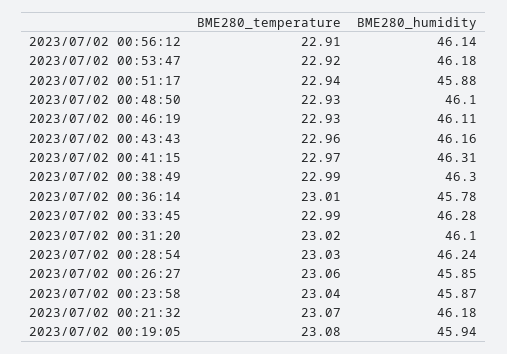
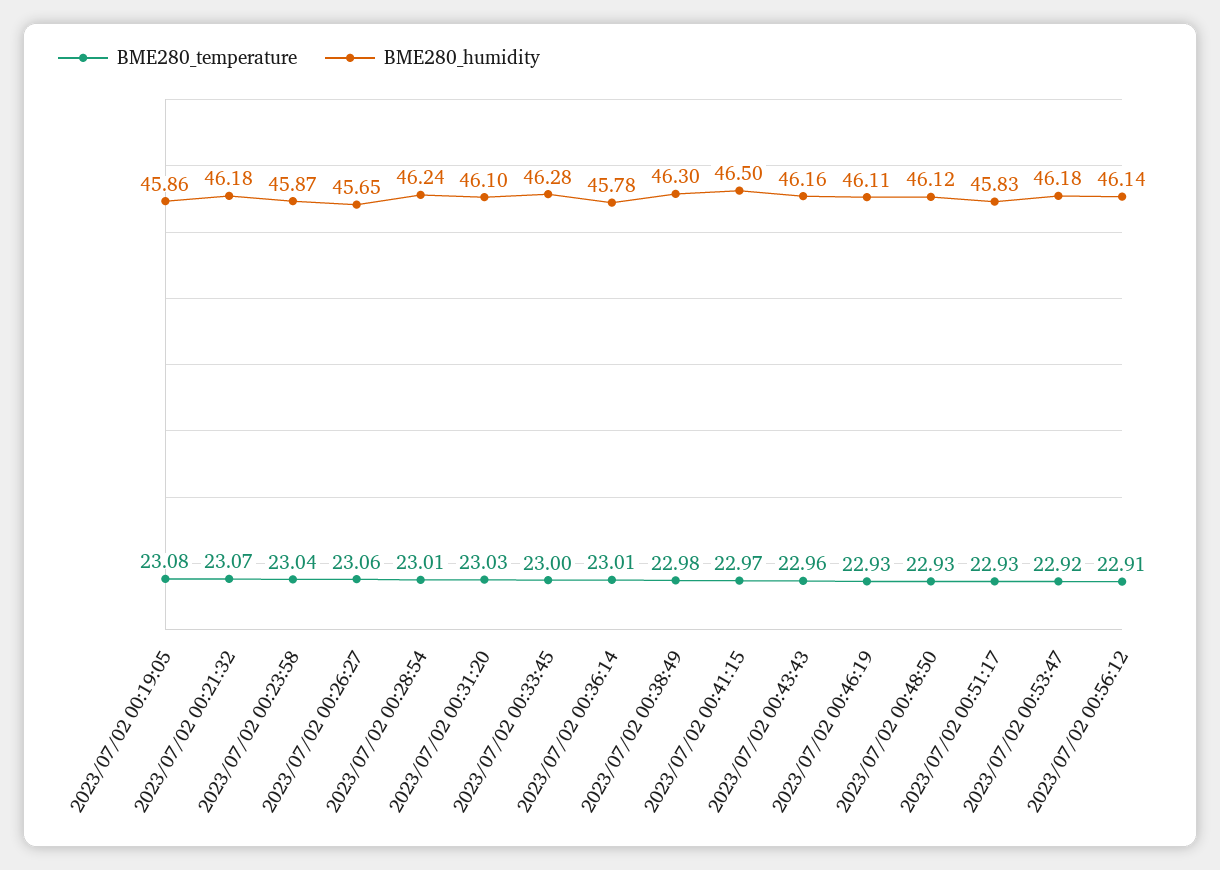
BME280_temperature, 2023/07/02 00:51:17: 22.94 -> 22.93
BME280_humidity, 2023/07/02 00:51:17: 45.88 -> 45.83
BME280_humidity, 2023/07/02 00:48:50: 46.1 -> 46.12
BME280_humidity, 2023/07/02 00:41:15: 46.31 -> 46.5
BME280_temperature, 2023/07/02 00:38:49: 22.99 -> 22.98
BME280_temperature, 2023/07/02 00:33:45: 22.99 -> 23
BME280_temperature, 2023/07/02 00:31:20: 23.02 -> 23.03
BME280_temperature, 2023/07/02 00:28:54: 23.03 -> 23.01
BME280_humidity, 2023/07/02 00:26:27: 45.85 -> 45.65
BME280_humidity, 2023/07/02 00:19:05: 45.94 -> 45.86

